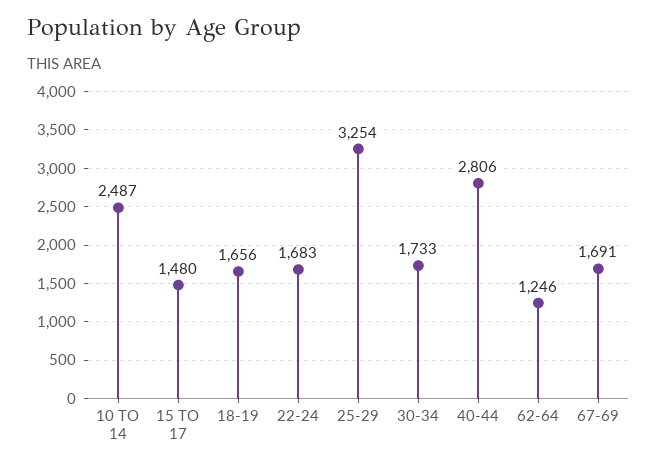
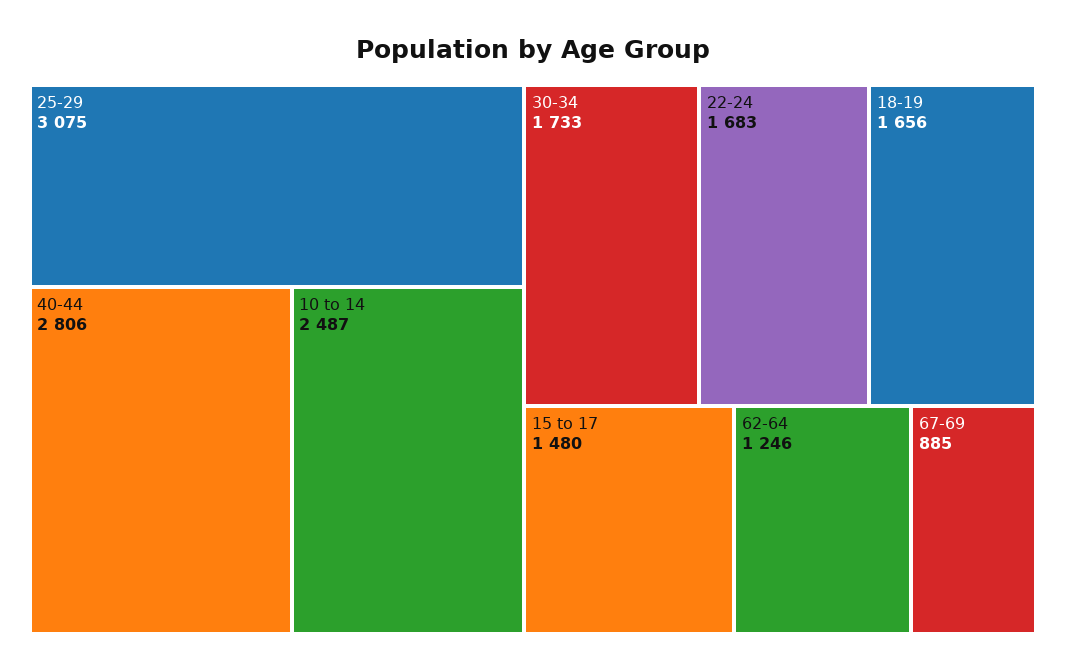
25-29: 3254 -> 3075
67-69: 1691 -> 885

